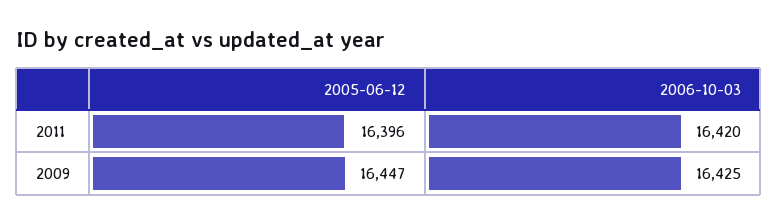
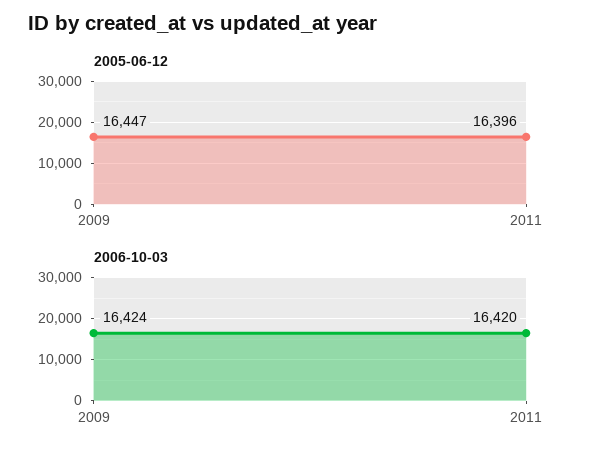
2006-10-03, 2009: 16425 -> 16424

